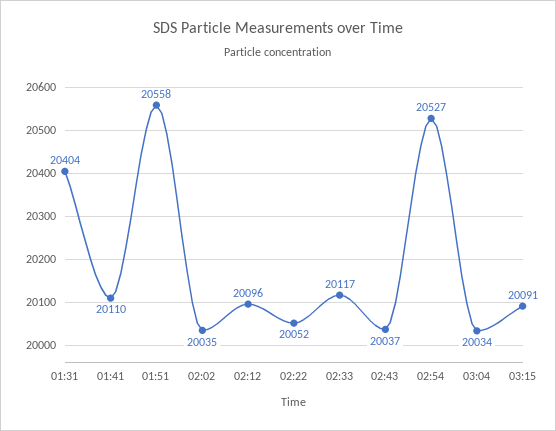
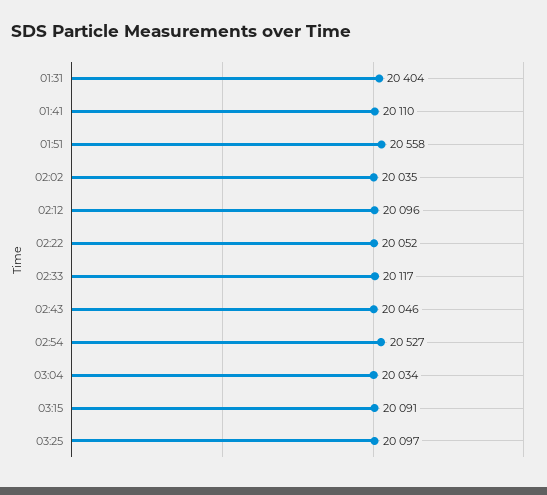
02:43: 20037 -> 20046
03:25: none -> 20097

